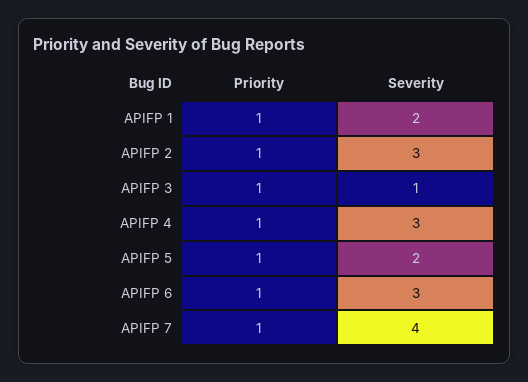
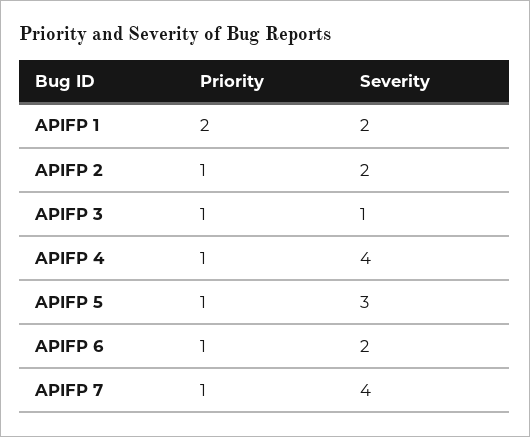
Priority, APIFP 1: 1 -> 2
Severity, APIFP 2: 3 -> 2
Severity, APIFP 4: 3 -> 4
Severity, APIFP 5: 2 -> 3
Severity, APIFP 6: 3 -> 2

